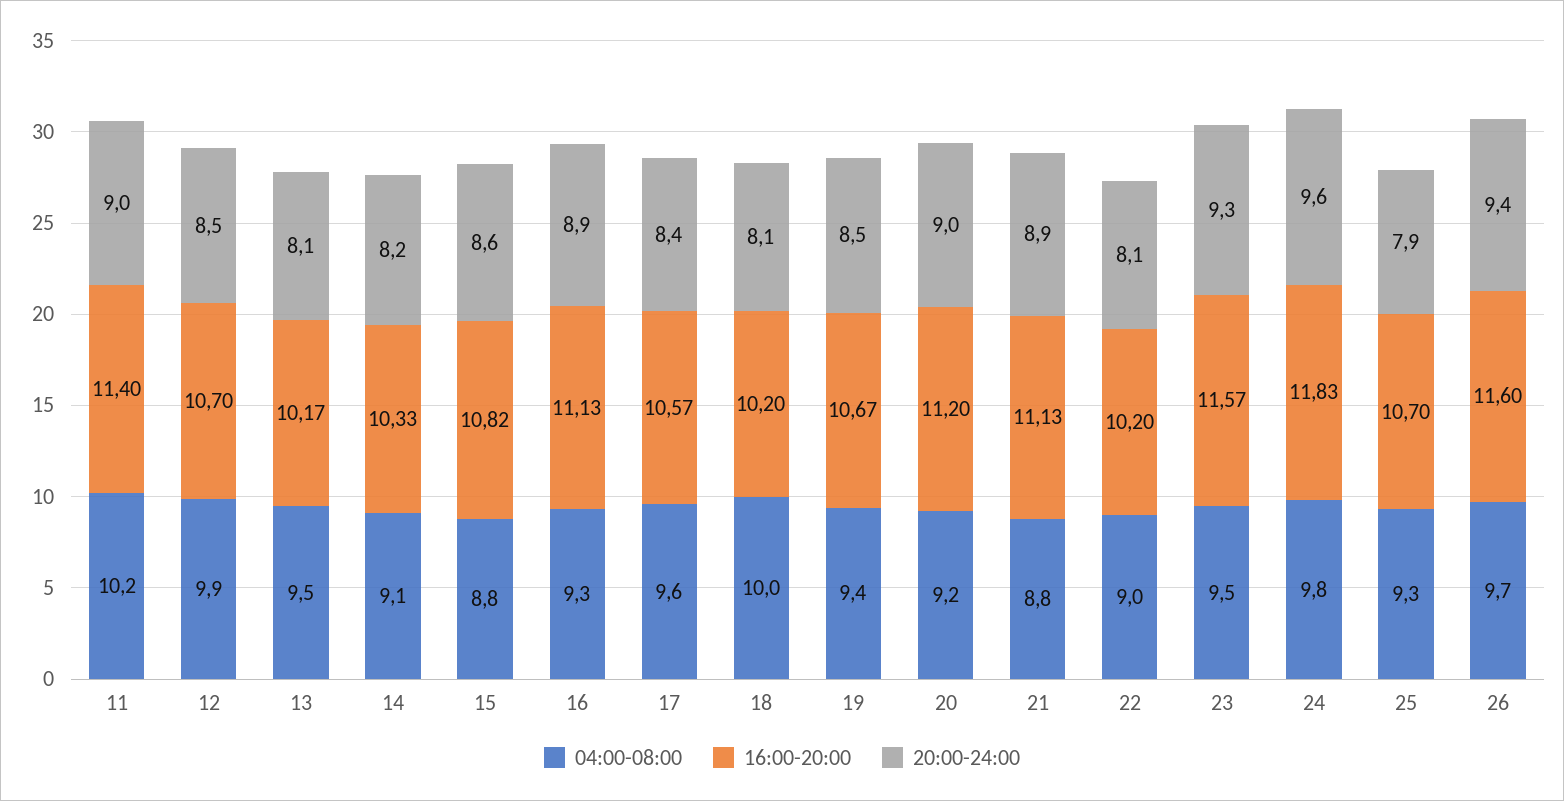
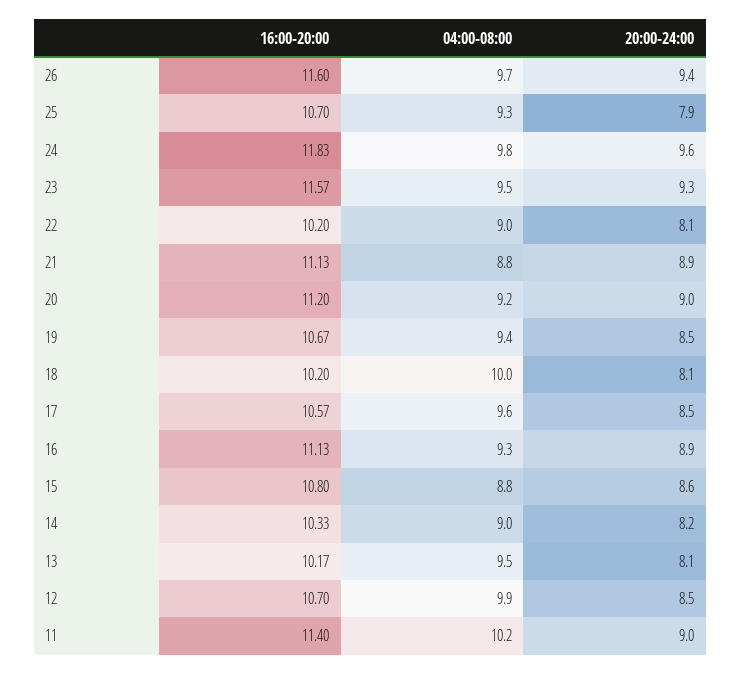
04:00-08:00, 14: 9.1 -> 9
16:00-20:00, 15: 10.82 -> 10.8
20:00-24:00, 17: 8.4 -> 8.5

